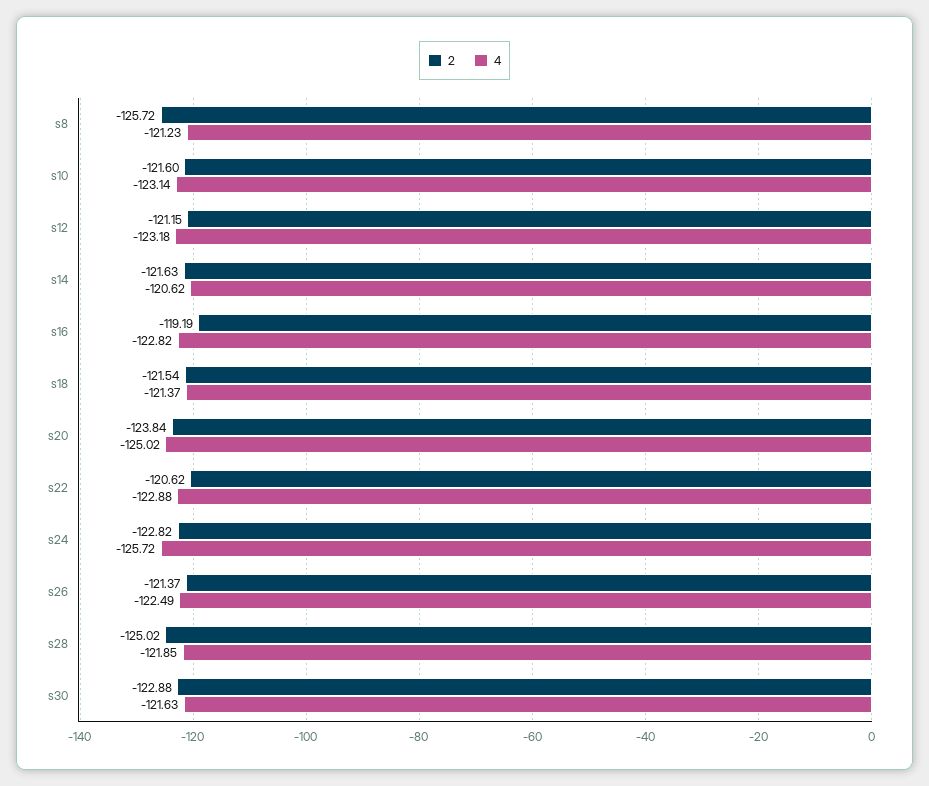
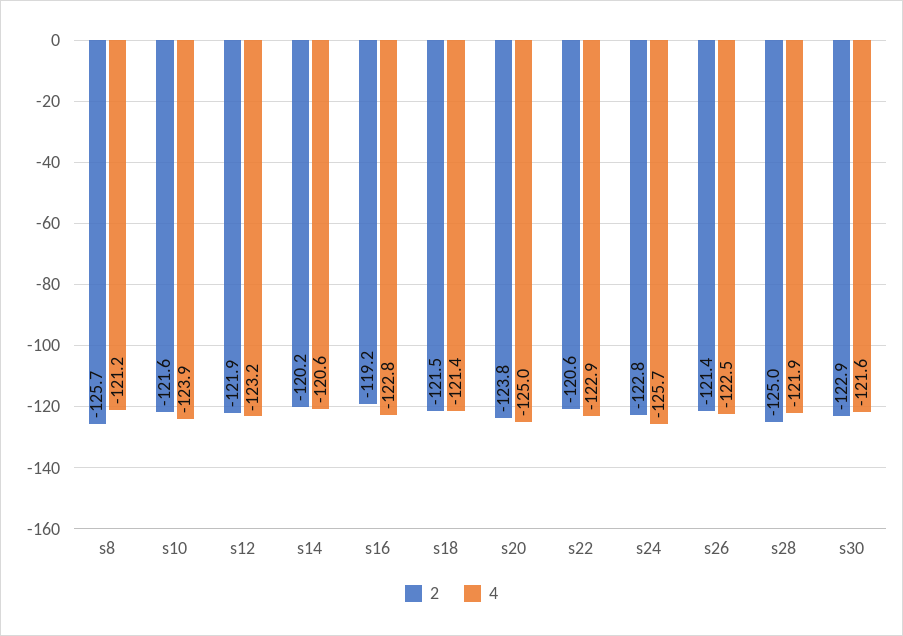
4, s10: -123.14 -> -123.9
2, s12: -121.15 -> -121.9
2, s14: -121.63 -> -120.2

